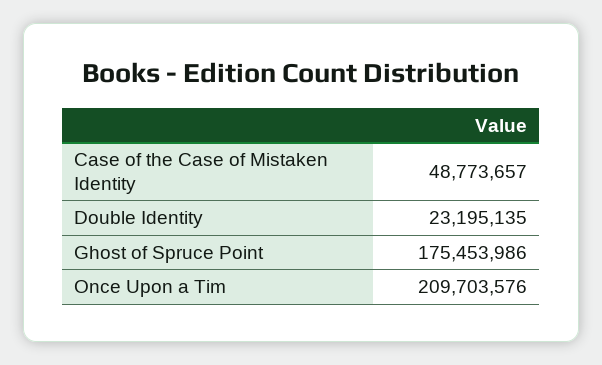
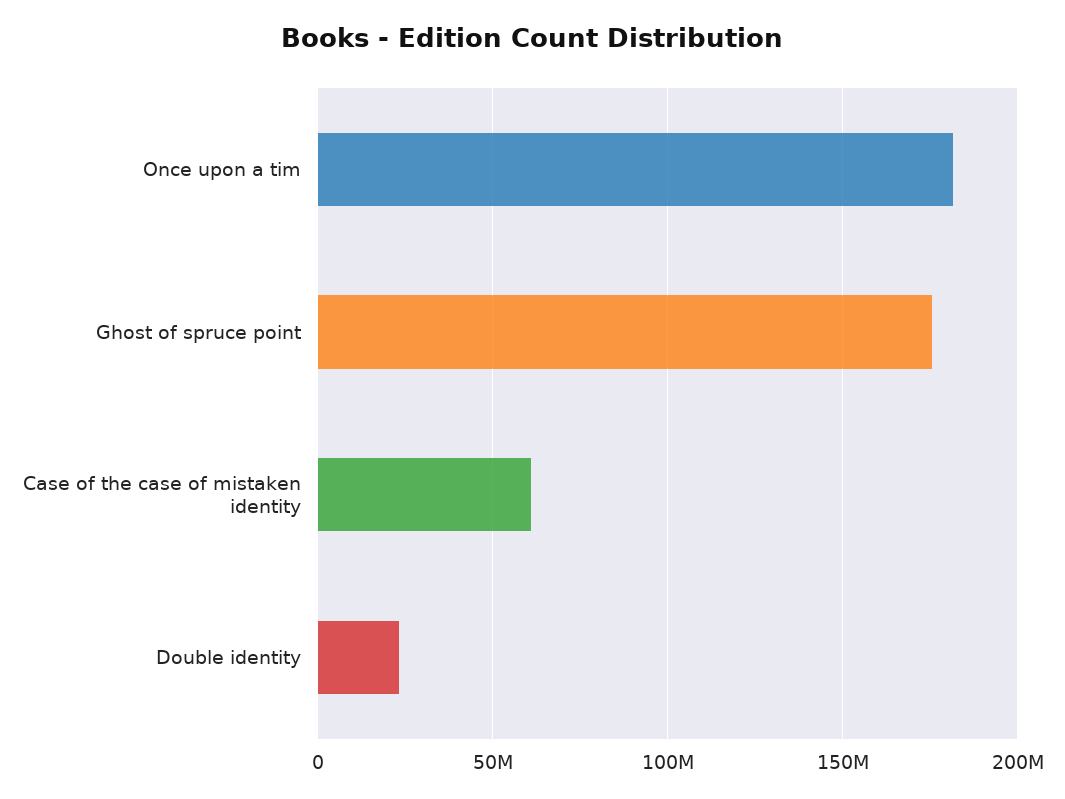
Case of the Case of Mistaken Identity: 48773657 -> 60000000
Once Upon a Tim: 209703576 -> 180000000

